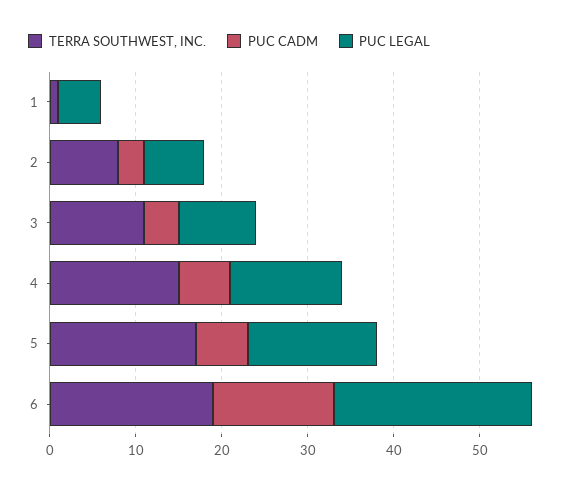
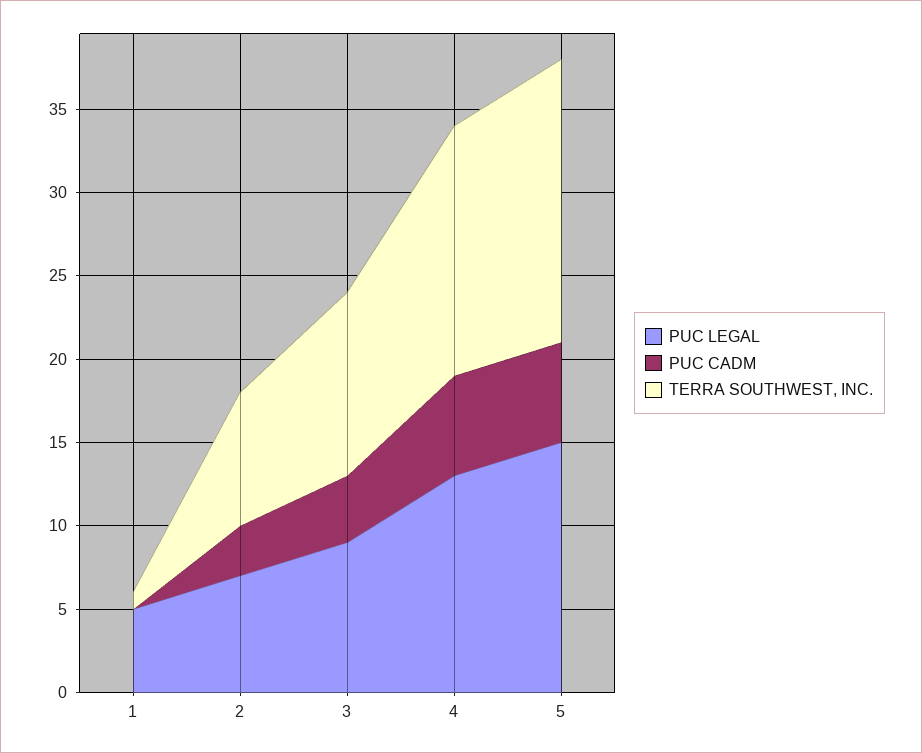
TERRA SOUTHWEST, INC., 6: 19 -> none
PUC CADM, 6: 14 -> none
PUC LEGAL, 6: 23 -> none

